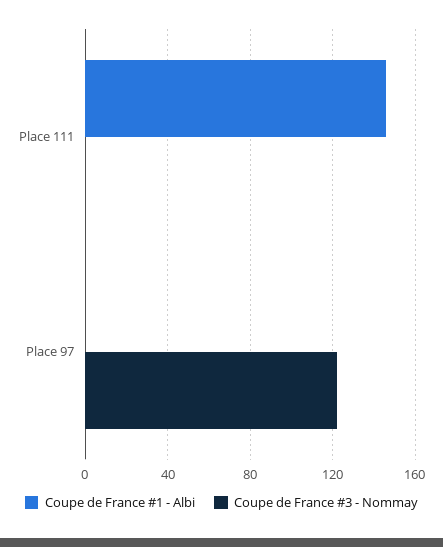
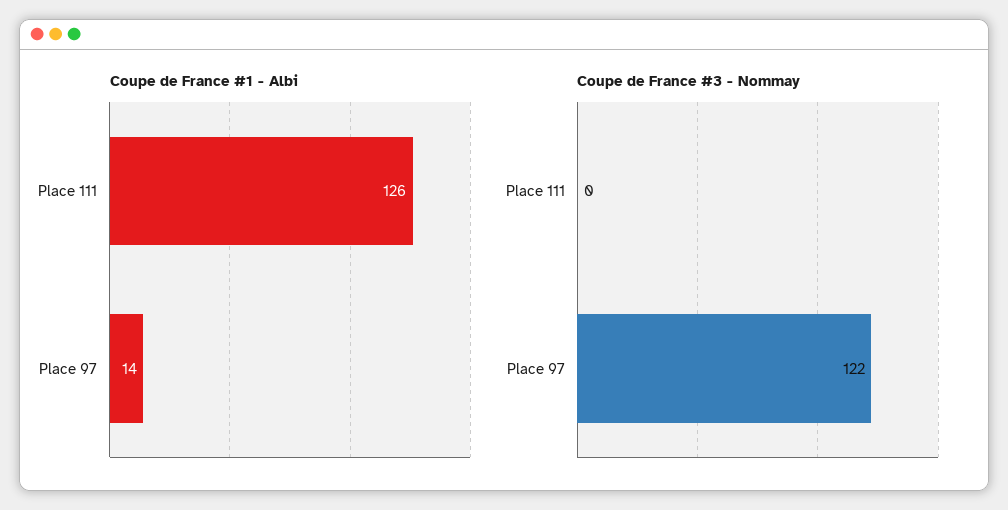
Coupe de France #1 - Albi, Place 111: 145 -> 126
Coupe de France #1 - Albi, Place 97: 0 -> 14

